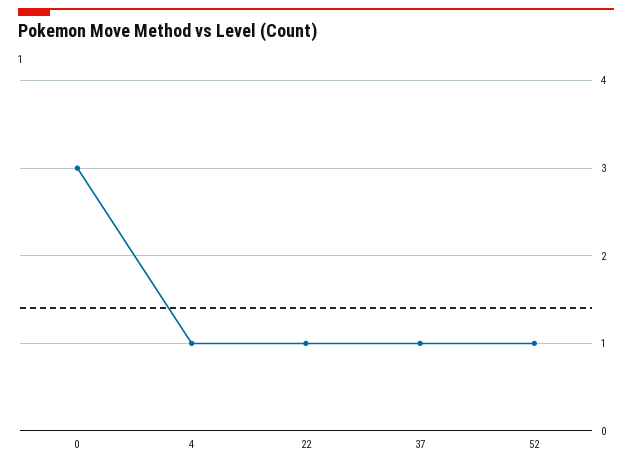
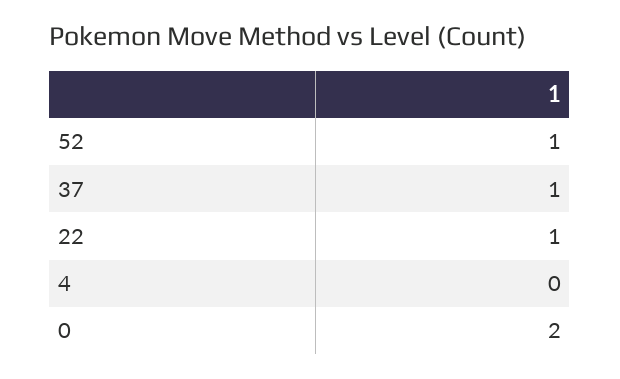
0: 3 -> 2
4: 1 -> 0

